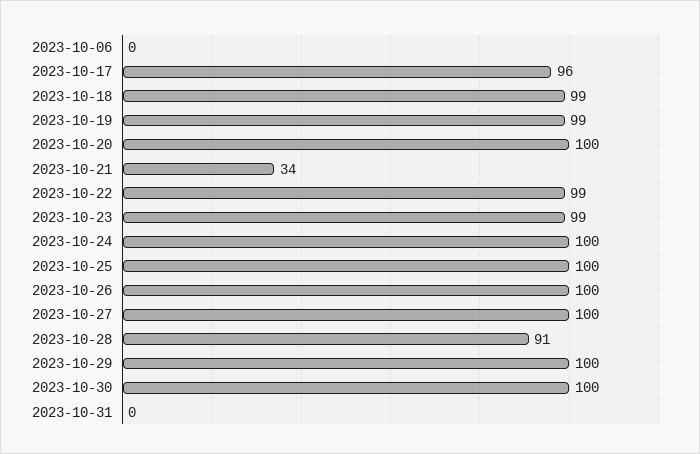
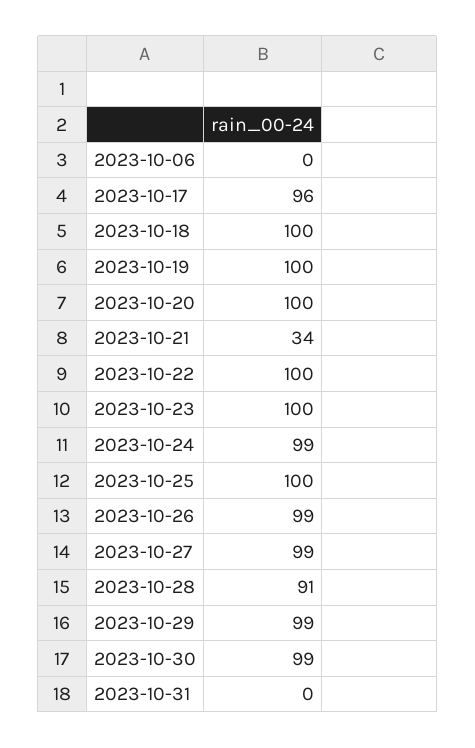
2023-10-18: 99 -> 100
2023-10-19: 99 -> 100
2023-10-22: 99 -> 100
2023-10-23: 99 -> 100
2023-10-24: 100 -> 99
2023-10-26: 100 -> 99
2023-10-27: 100 -> 99
2023-10-29: 100 -> 99
2023-10-30: 100 -> 99

